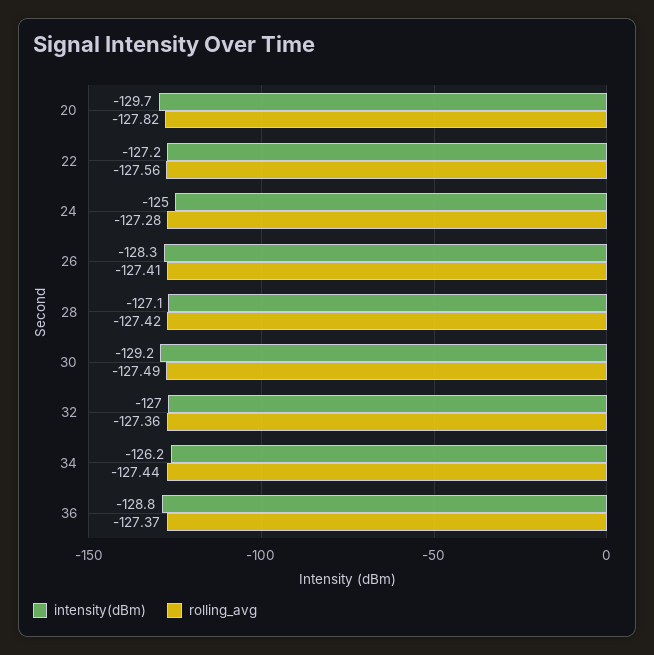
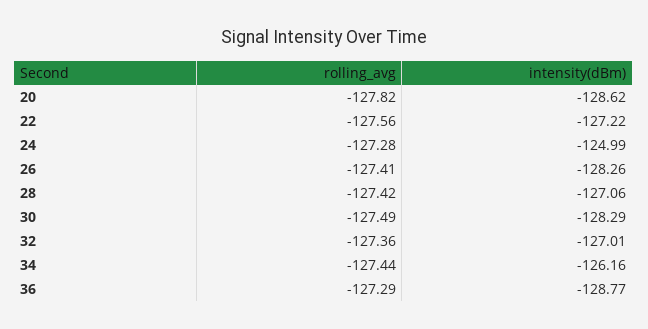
intensity(dBm), 20: -129.7 -> -128.62
intensity(dBm), 30: -129.2 -> -128.29
rolling_avg, 36: -127.37 -> -127.29

